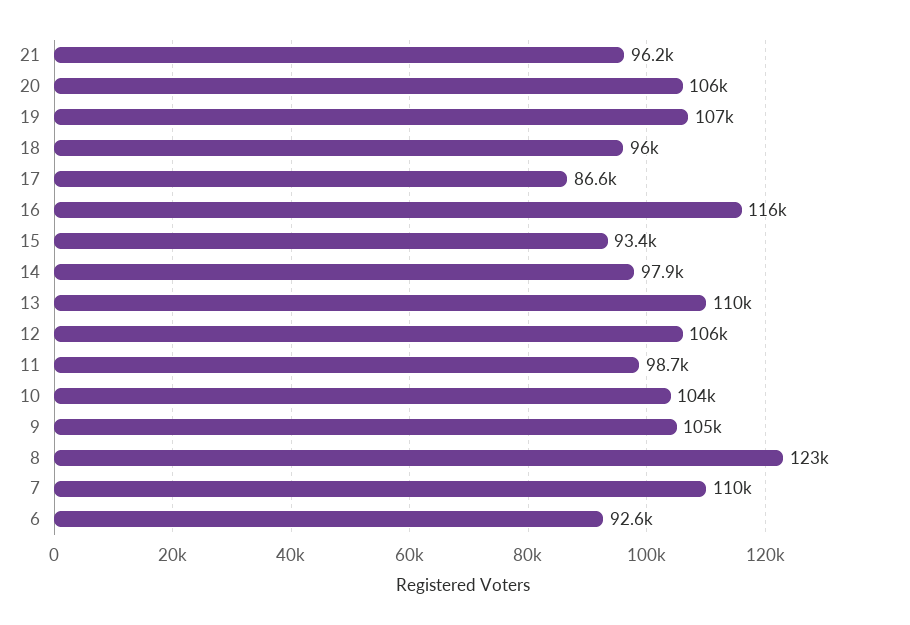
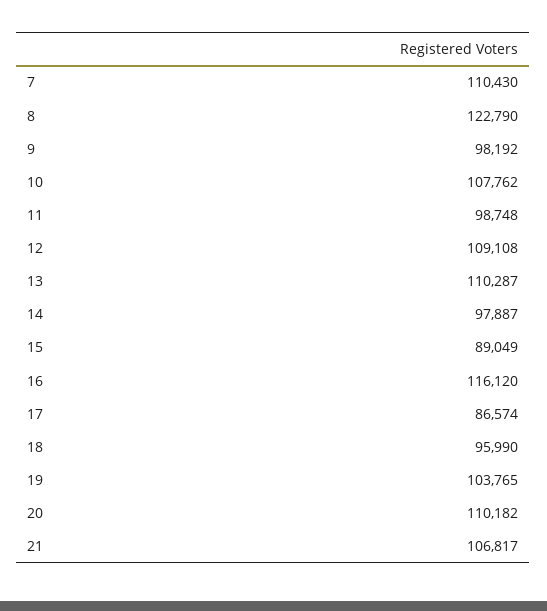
21: 96200 -> 106817
20: 106000 -> 110182
19: 107000 -> 103765
15: 93400 -> 89049
12: 106000 -> 109108
10: 104000 -> 107762
9: 105000 -> 98192
6: 92600 -> none

